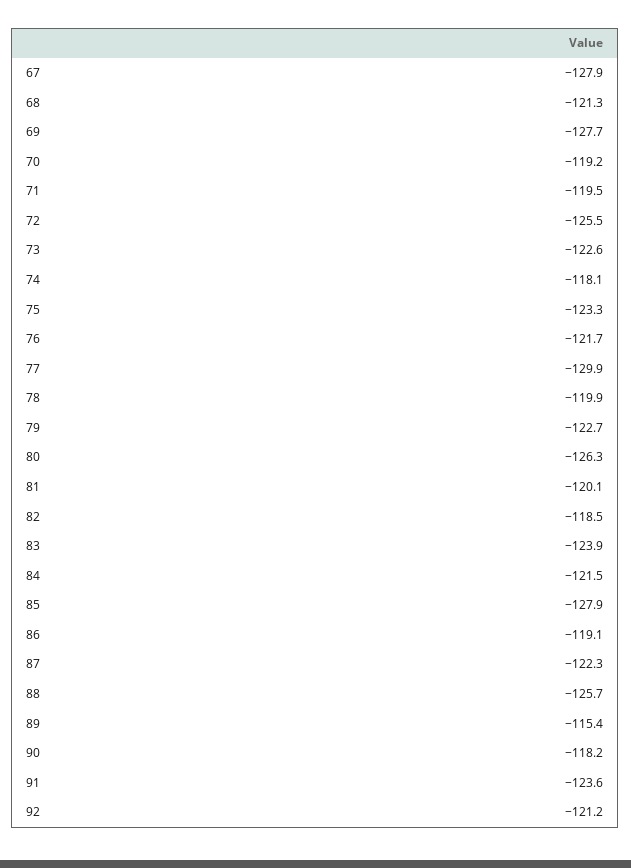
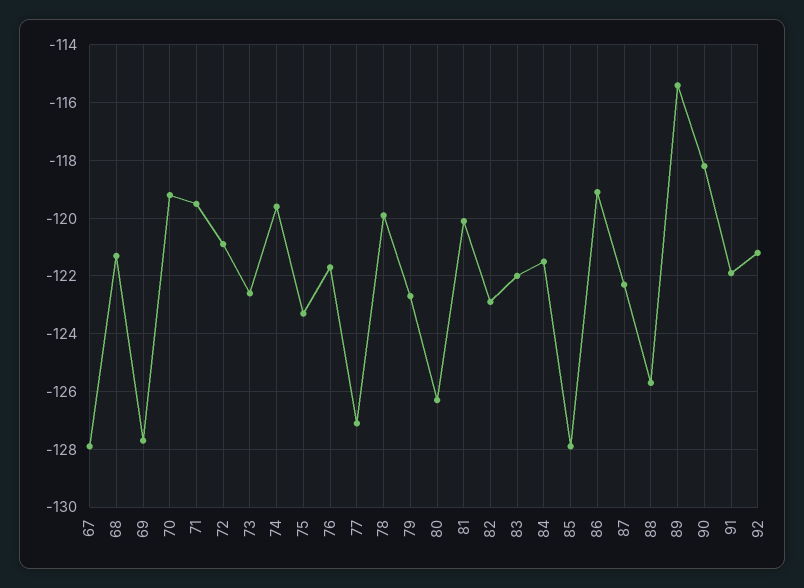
72: -125.5 -> -121
74: -118.1 -> -119.5
77: -129.9 -> -127
82: -118.5 -> -123
83: -123.9 -> -122
91: -123.6 -> -122

